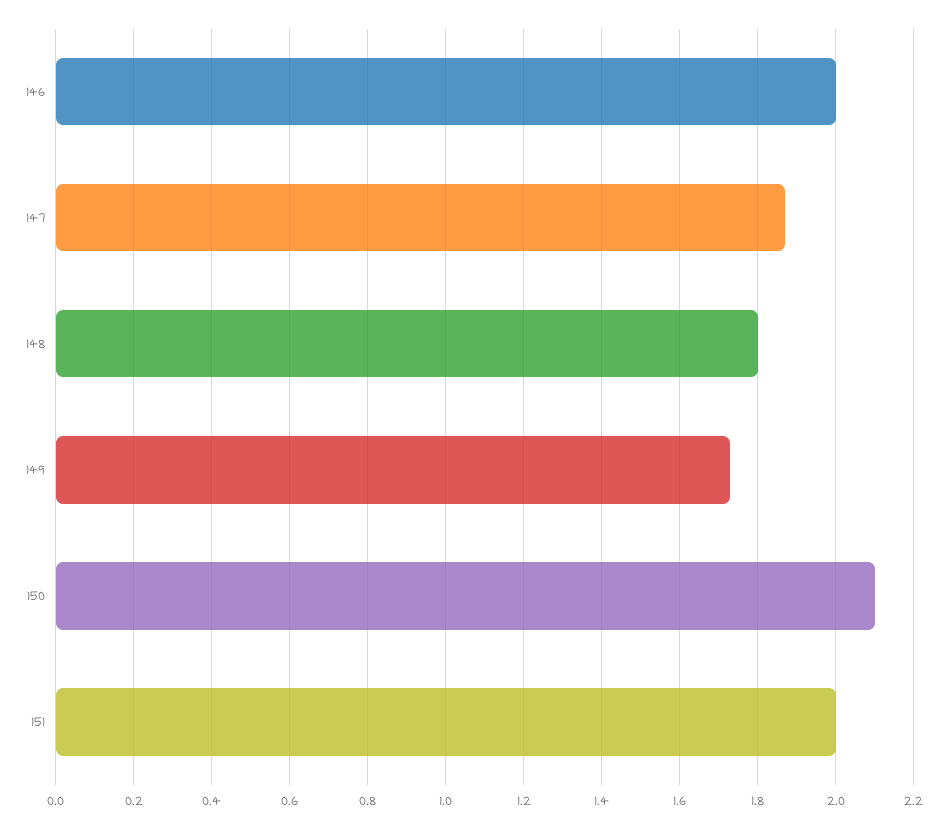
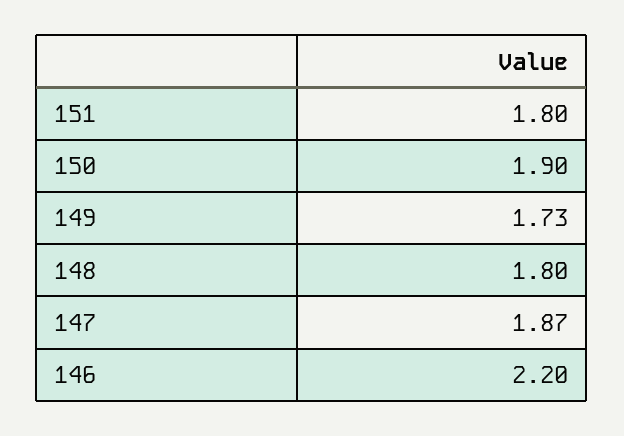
146: 2 -> 2.2
150: 2.1 -> 1.9
151: 2 -> 1.8

